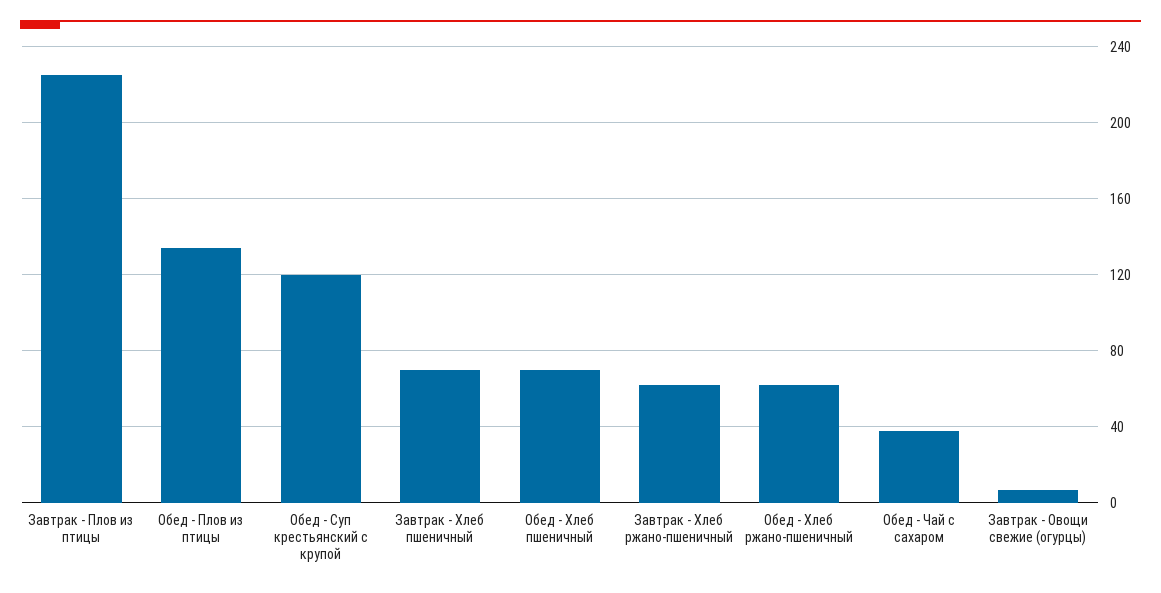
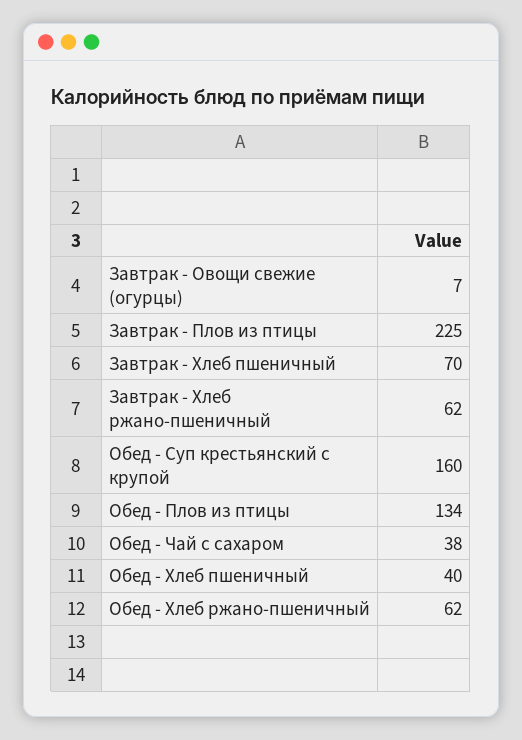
Обед - Суп крестьянский с крупой: 120 -> 160
Обед - Хлеб пшеничный: 70 -> 40

